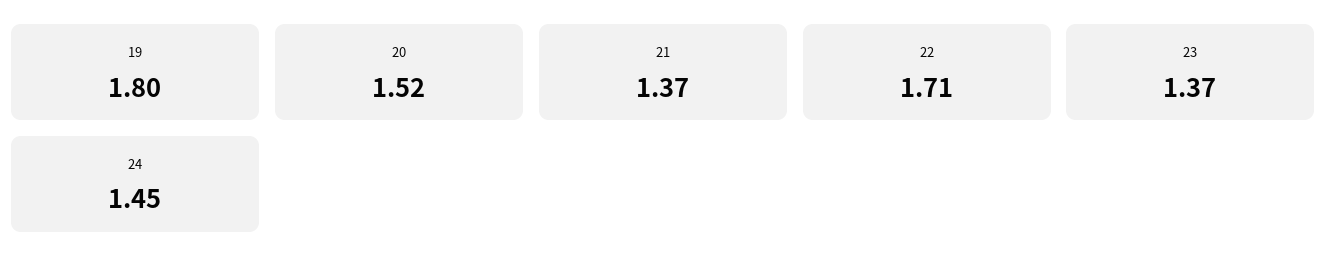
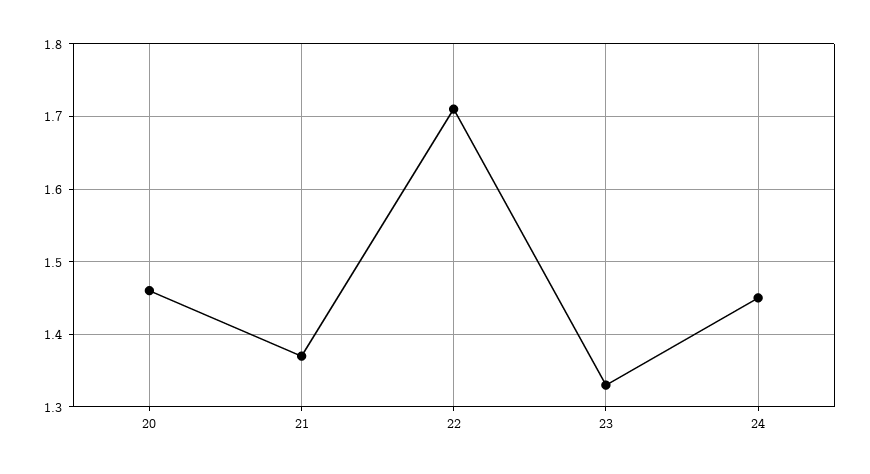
19: 1.8 -> none
20: 1.52 -> 1.46
23: 1.37 -> 1.33

